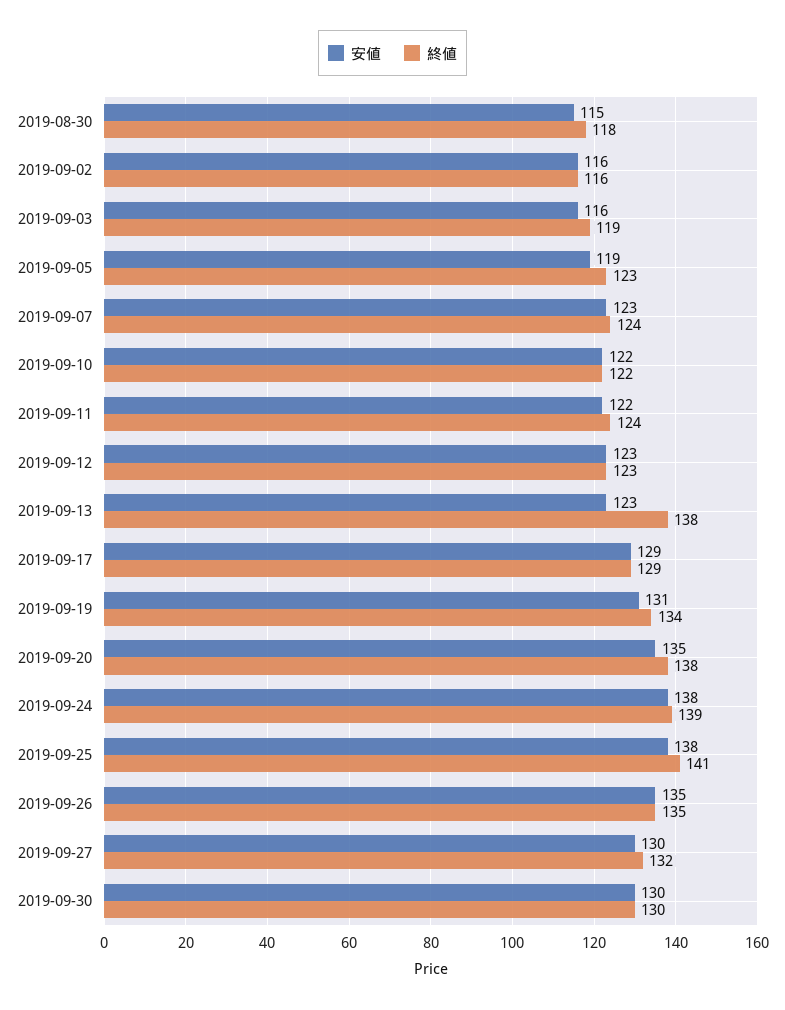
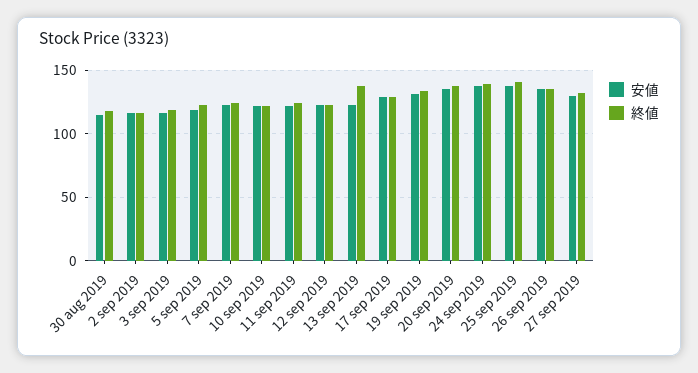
安値, 2019-09-30: 130 -> none
終値, 2019-09-30: 130 -> none

